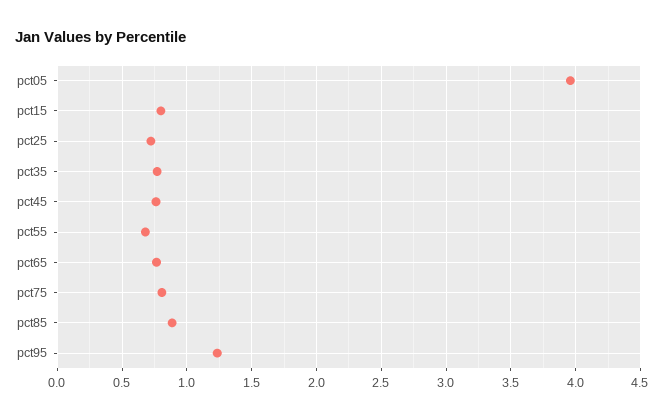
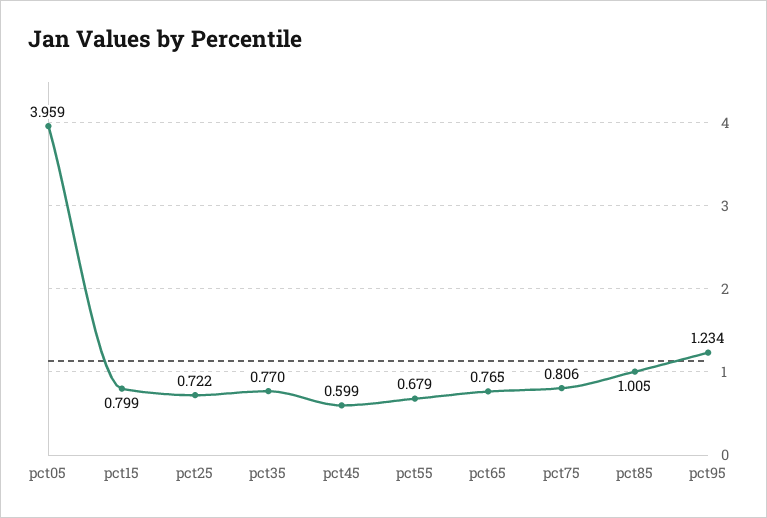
pct45: 0.75 -> 0.599
pct85: 0.9 -> 1.005

